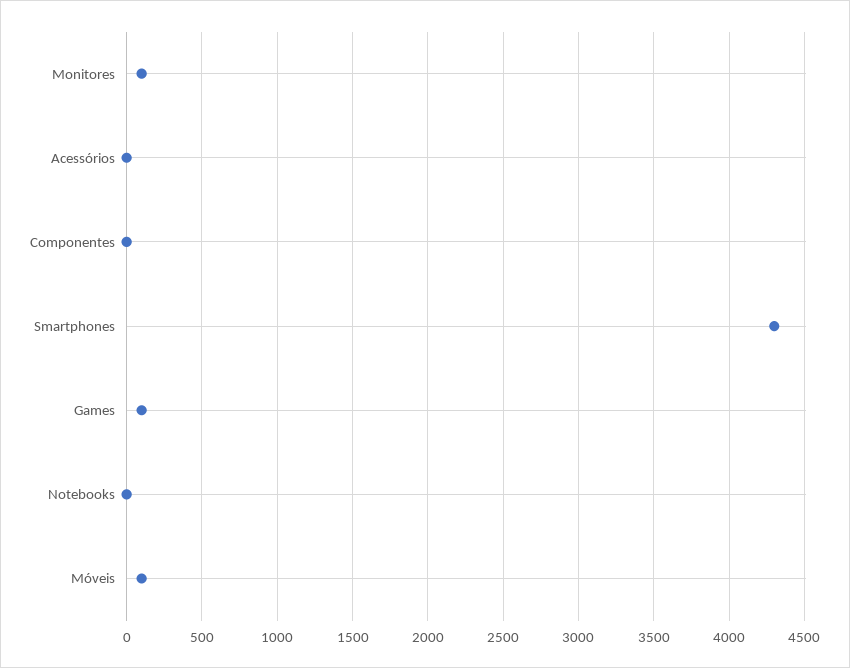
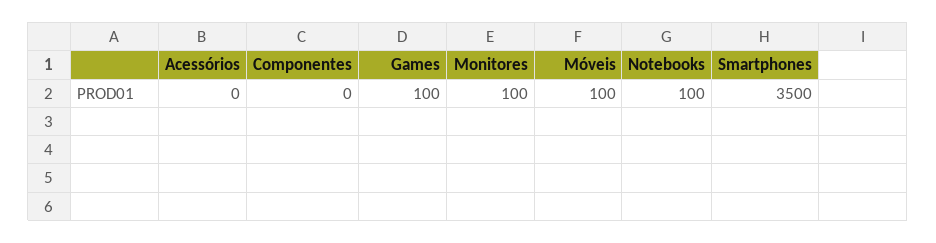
Smartphones: 4300 -> 3500
Notebooks: 0 -> 100

